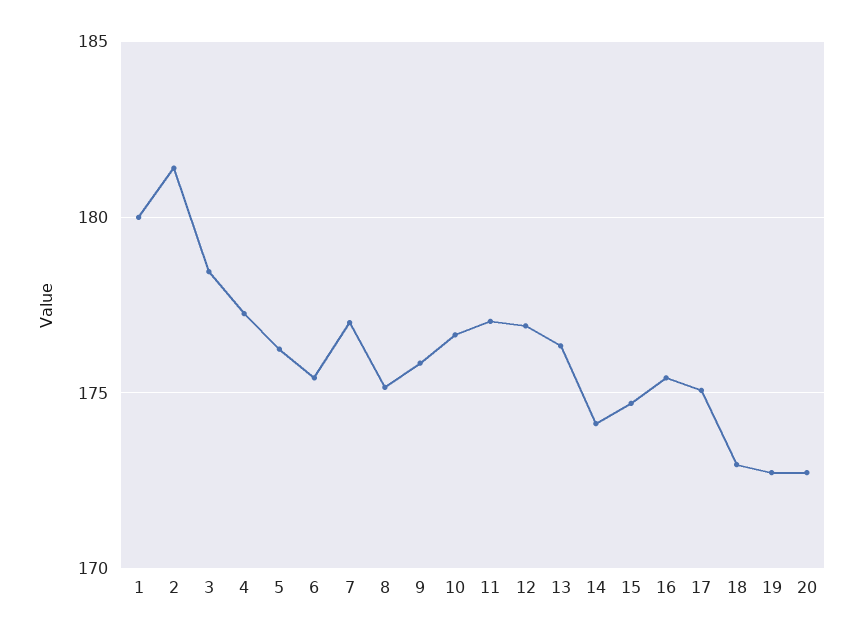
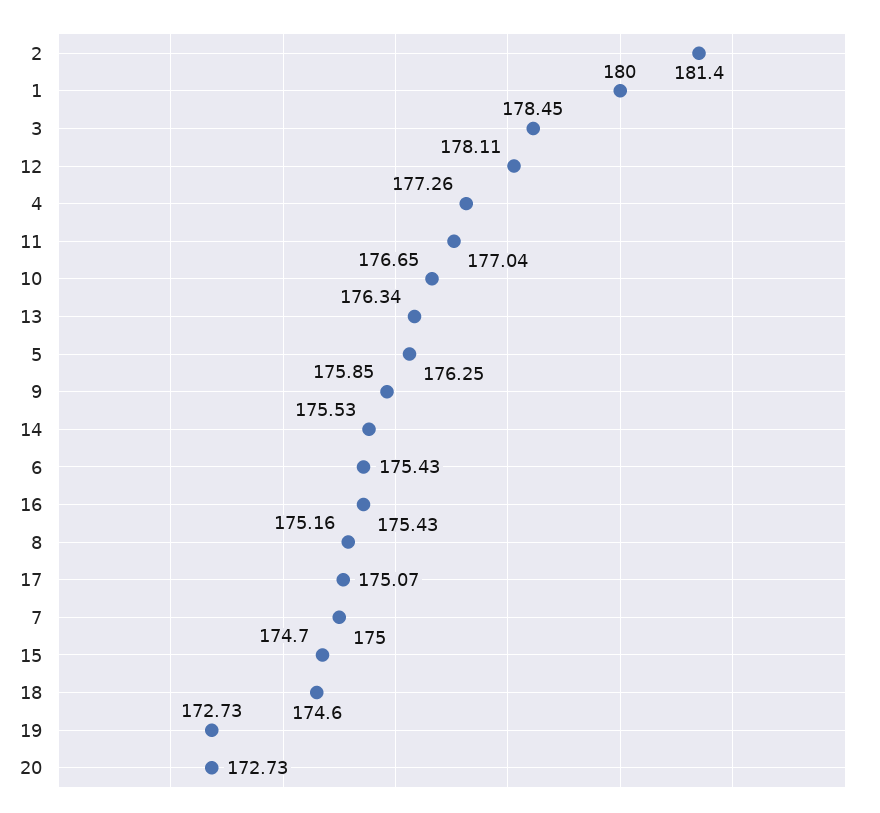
7: 177 -> 175
12: 177 -> 178.11
14: 174 -> 175.53
18: 173 -> 174.6

